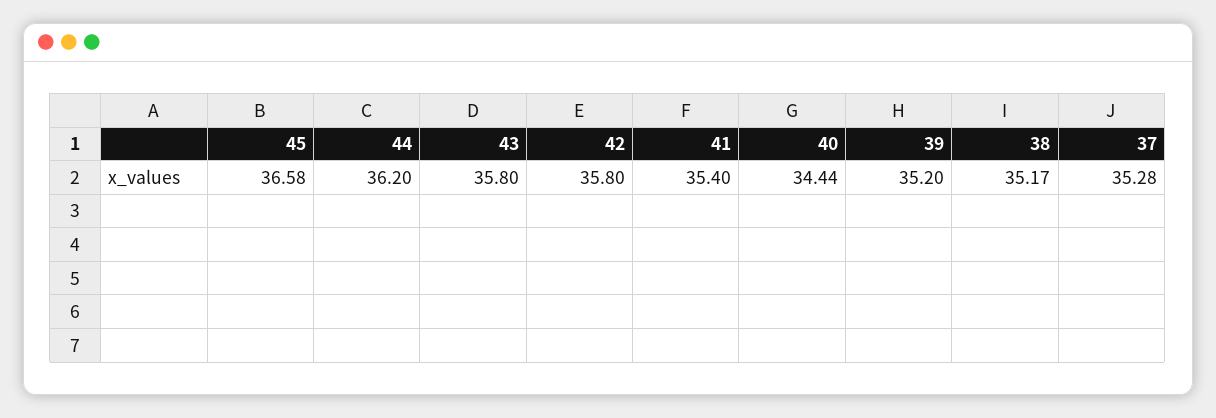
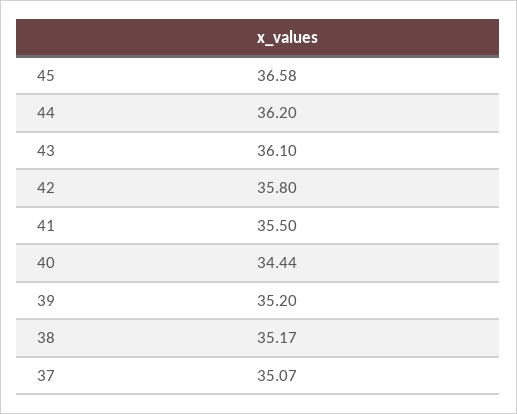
43: 35.8 -> 36.1
41: 35.4 -> 35.5
37: 35.28 -> 35.07

